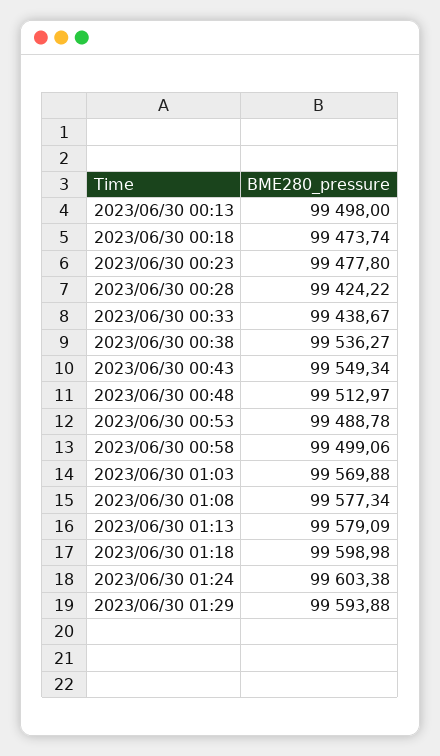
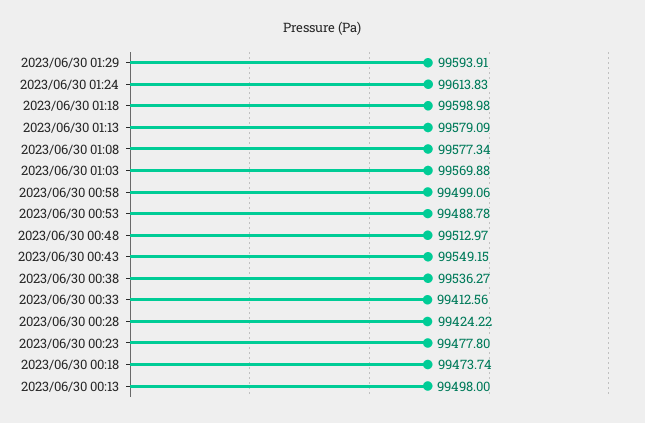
2023/06/30 00:33: 99438.67 -> 99412.56
2023/06/30 00:43: 99549.34 -> 99549.15
2023/06/30 01:24: 99603.38 -> 99613.83
2023/06/30 01:29: 99593.88 -> 99593.91

